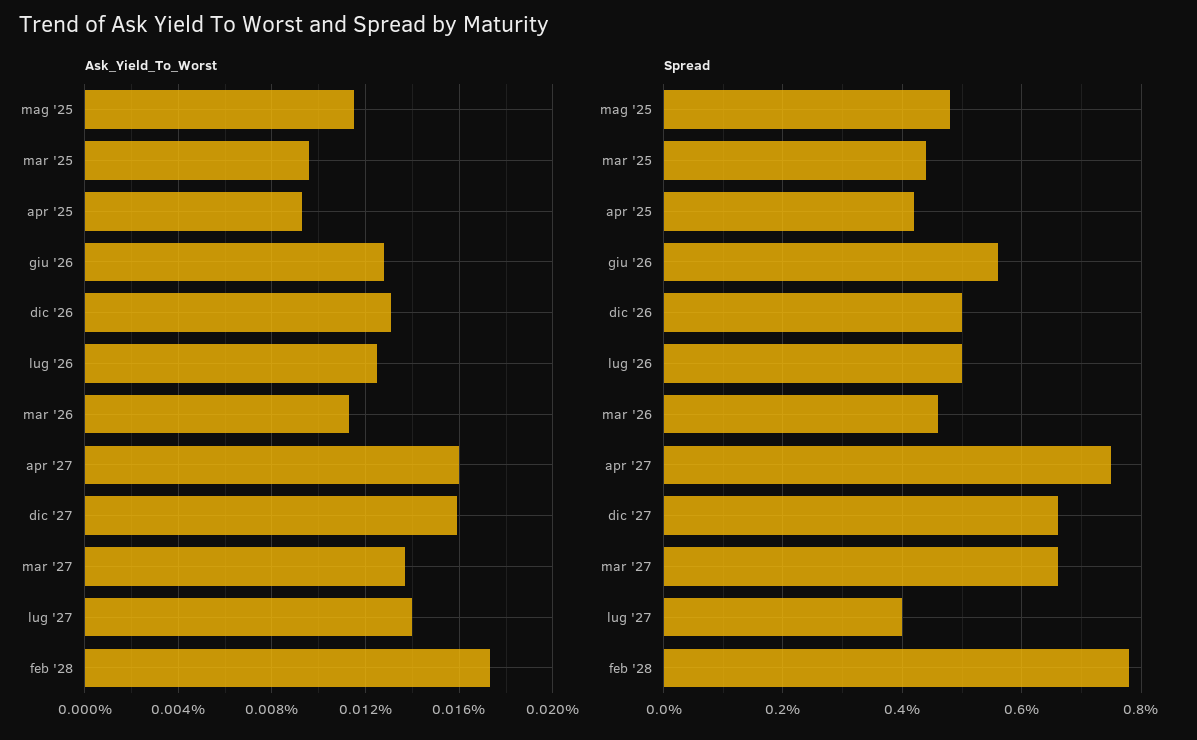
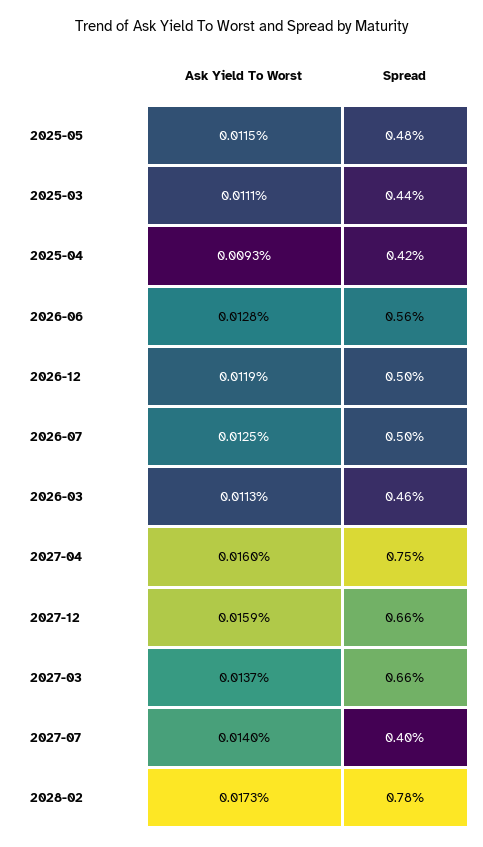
Ask_Yield_To_Worst, mar '25: 0.0095 -> 0.0111
Ask_Yield_To_Worst, dic '26: 0.013 -> 0.0119

